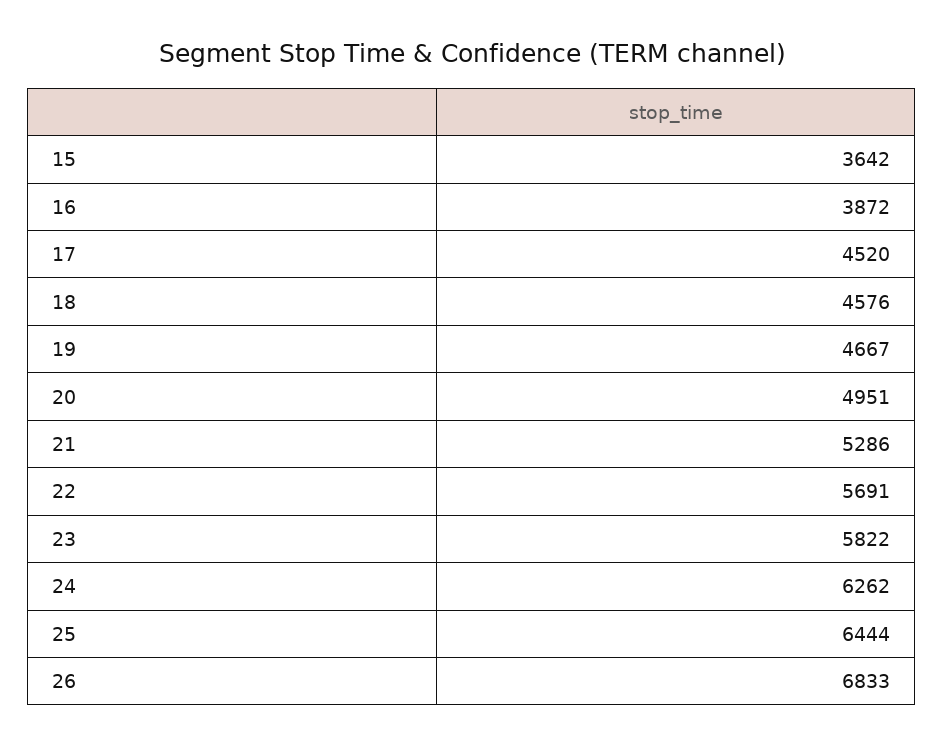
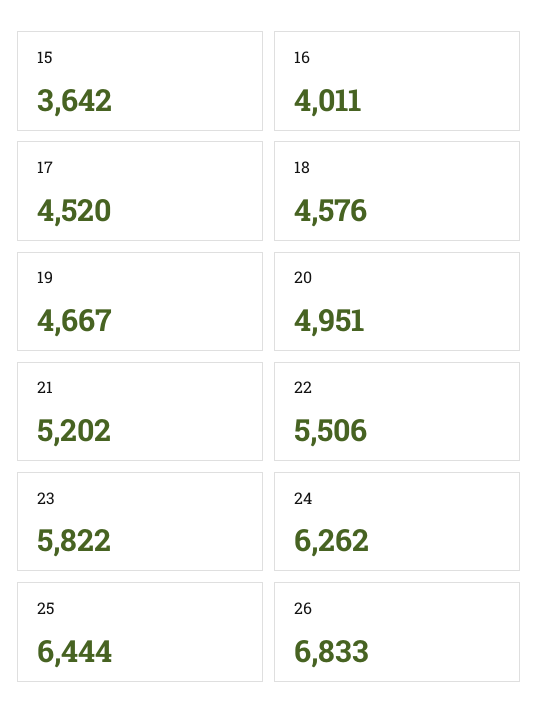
16: 3872 -> 4011
21: 5286 -> 5202
22: 5691 -> 5506

